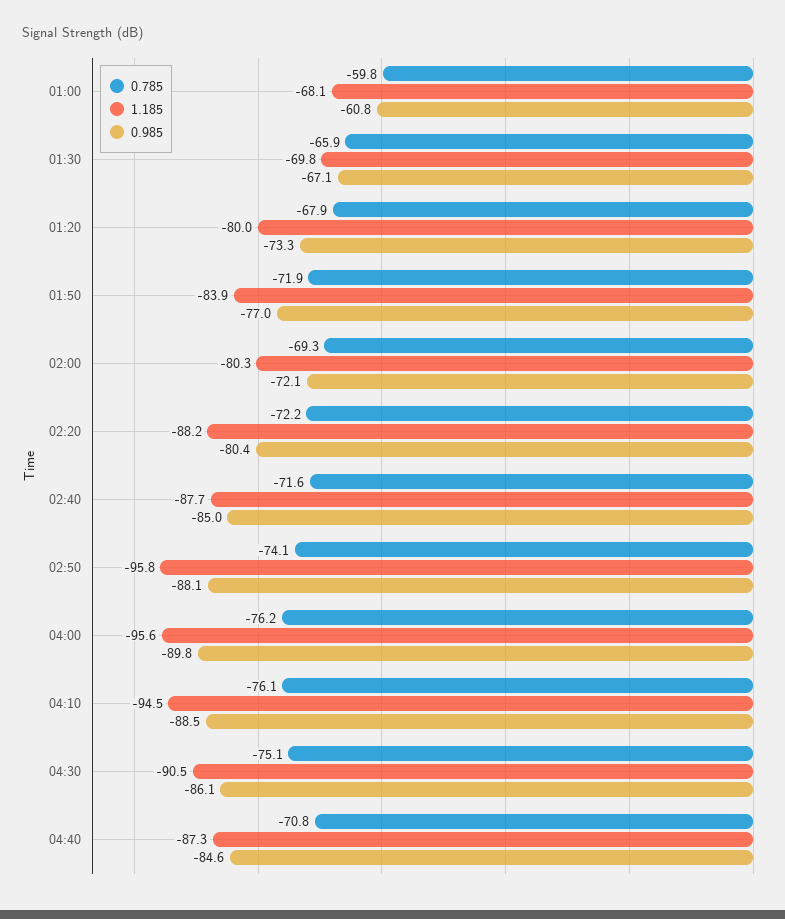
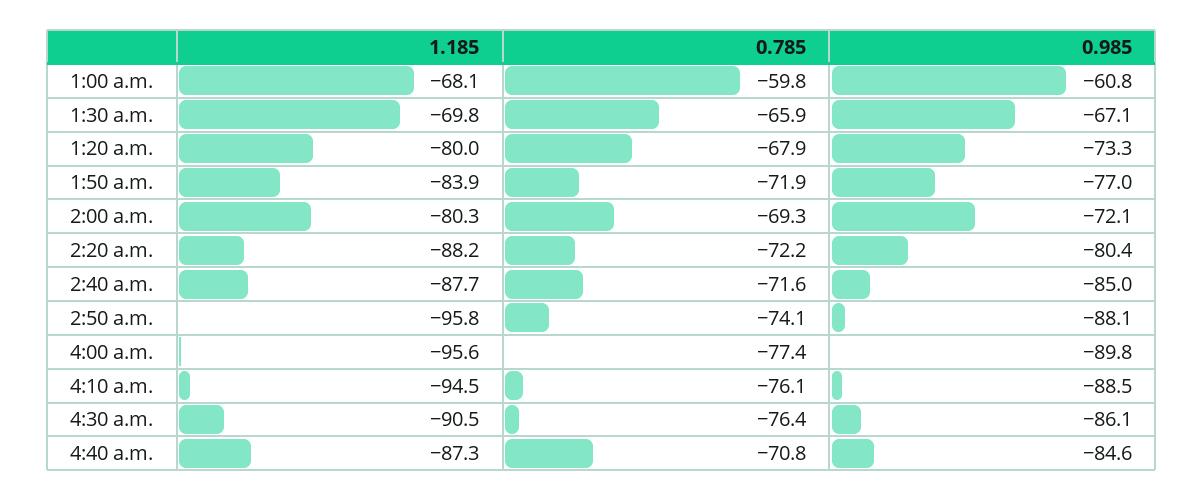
0.785, 04:00: -76.2 -> -77.4
0.785, 04:30: -75.1 -> -76.4

